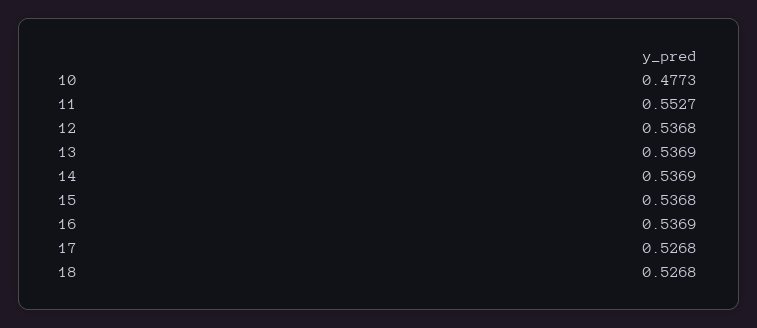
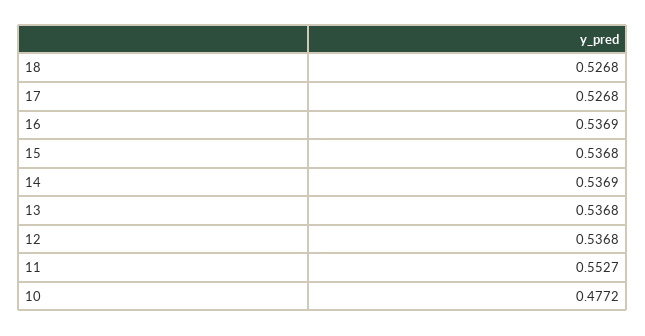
10: 0.4773 -> 0.4772
13: 0.5369 -> 0.5368

